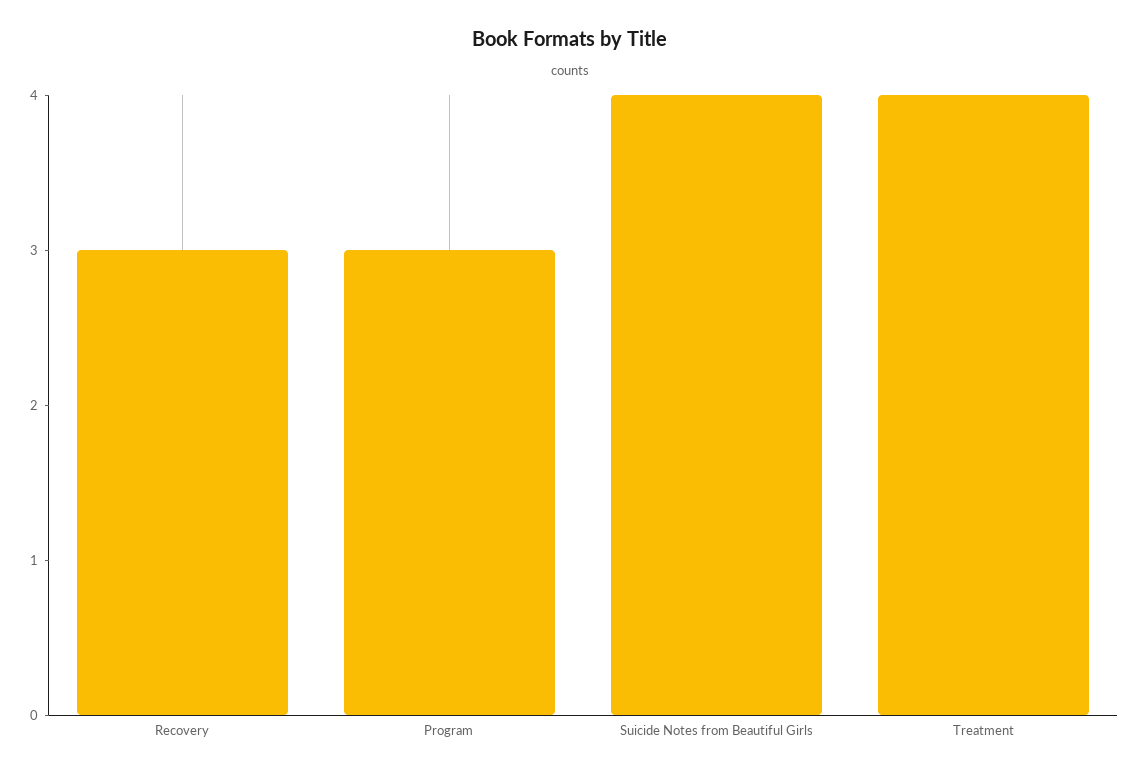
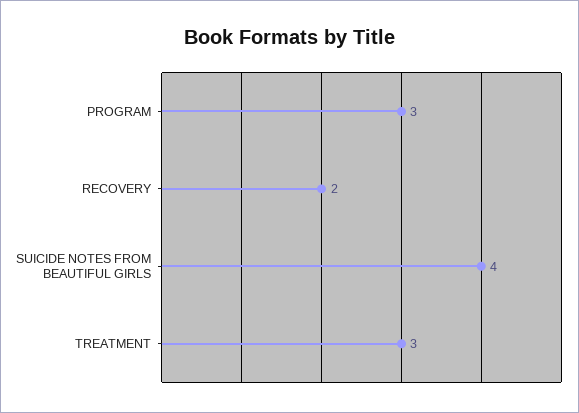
Recovery: 3 -> 2
Treatment: 4 -> 3

